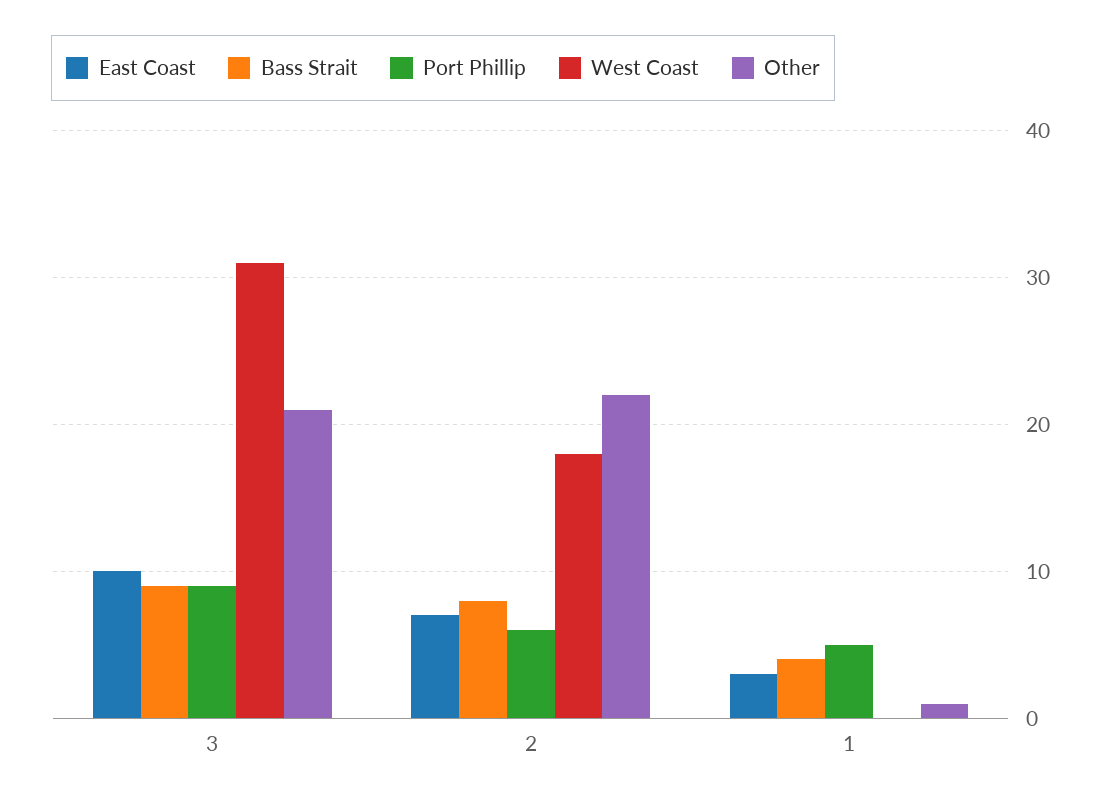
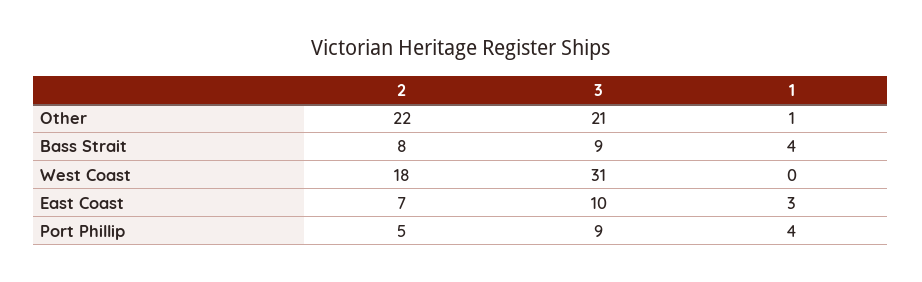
Port Phillip, 2: 6 -> 5
Port Phillip, 1: 5 -> 4

